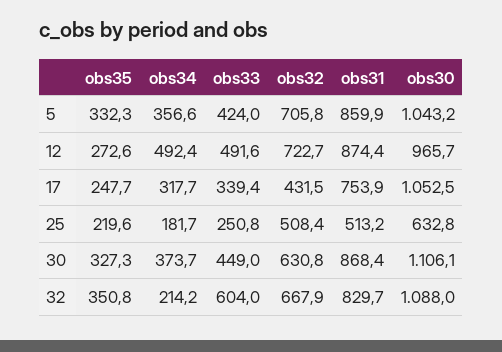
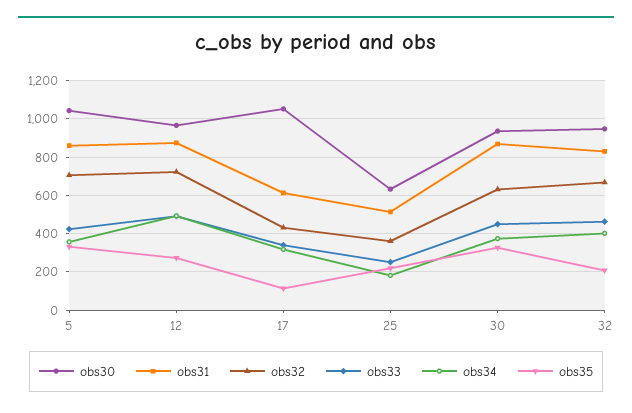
obs35, 17: 247.7 -> 100
obs31, 17: 753.9 -> 600
obs32, 25: 508.4 -> 350
obs30, 30: 1106.1 -> 950
obs35, 32: 350.8 -> 200
obs34, 32: 214.2 -> 400
obs33, 32: 604 -> 450
obs30, 32: 1088 -> 950

